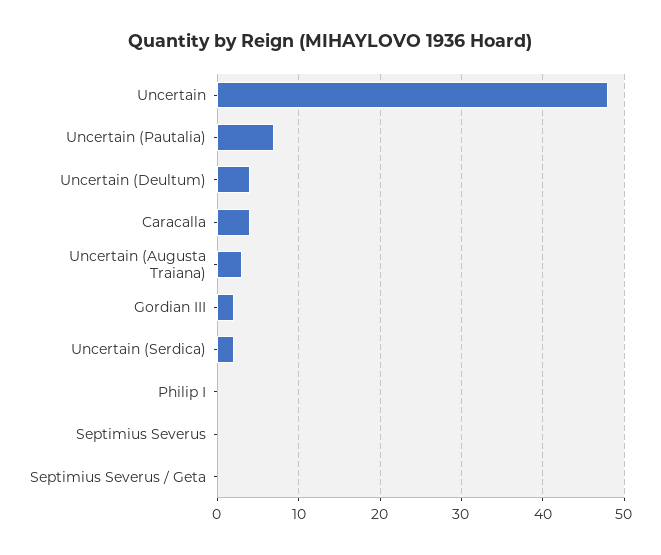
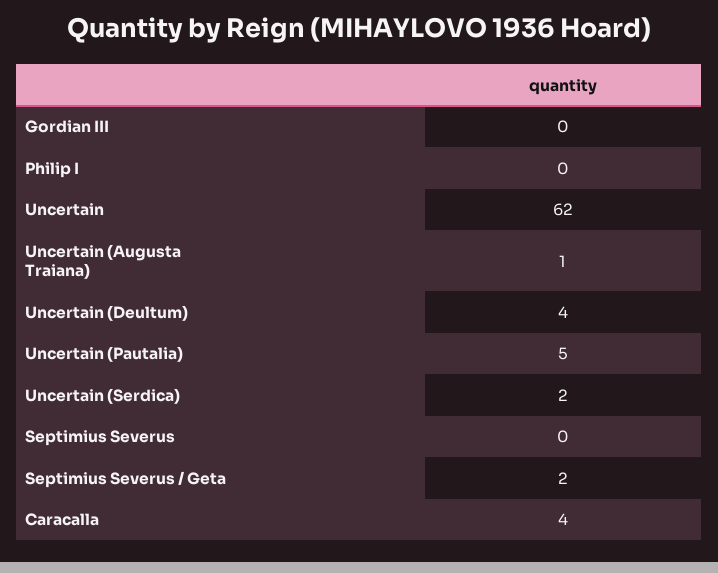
Uncertain: 48 -> 62
Uncertain (Pautalia): 7 -> 5
Uncertain (Augusta Traiana): 3 -> 1
Gordian III: 2 -> 0
Septimius Severus / Geta: 0 -> 2

